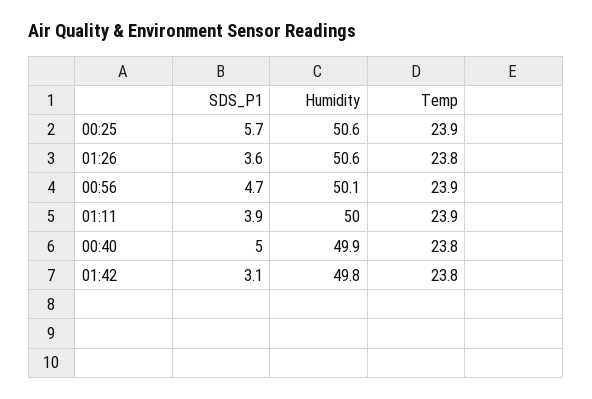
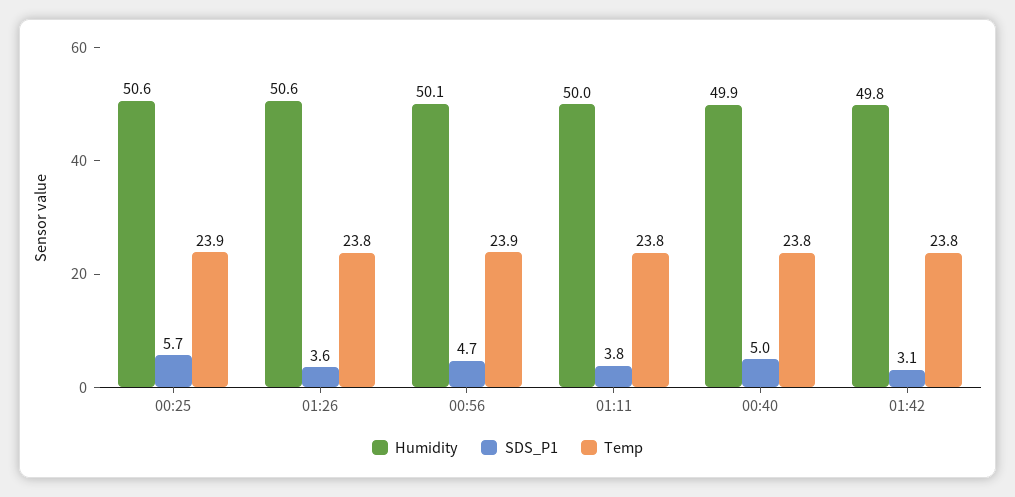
SDS_P1, 01:11: 3.9 -> 3.8
Temp, 01:11: 23.9 -> 23.8

